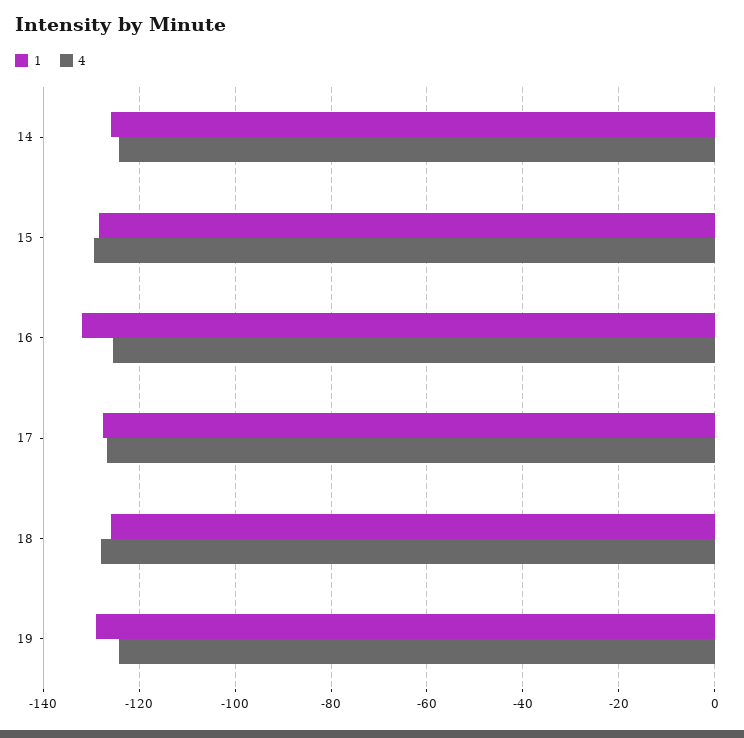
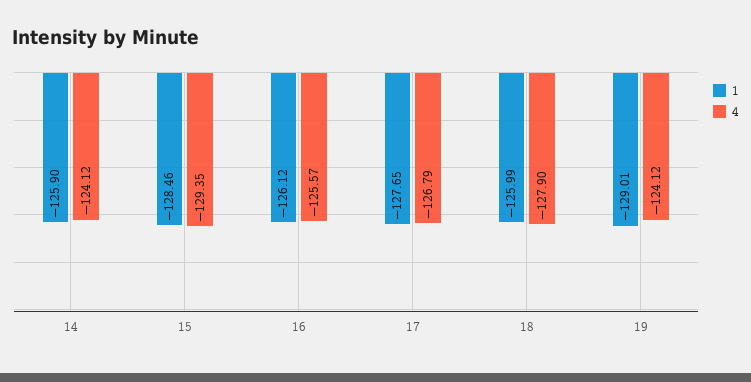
1, 16: -132 -> -126.12

